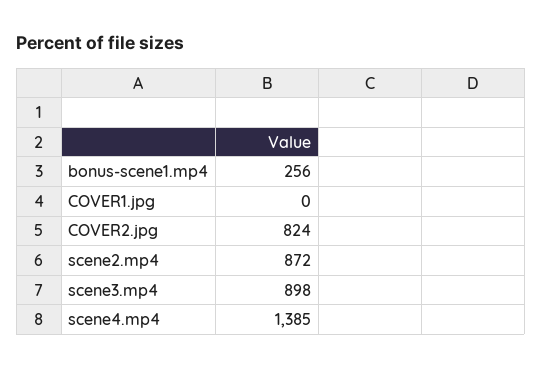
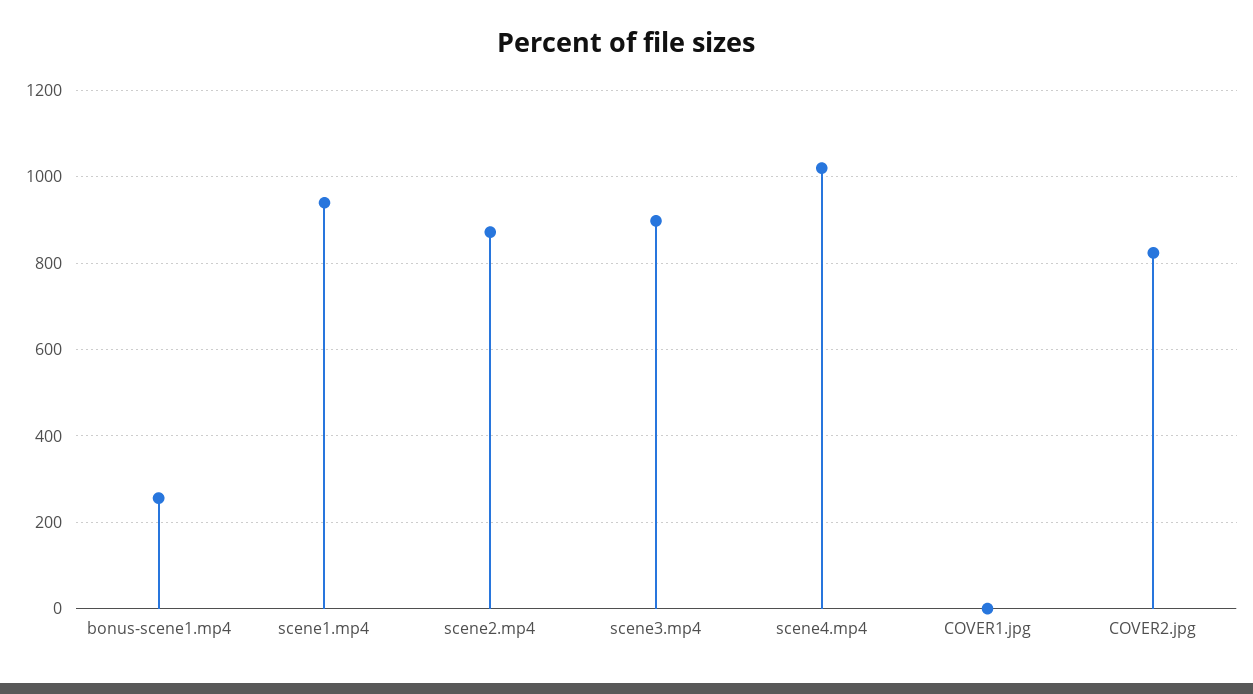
scene4.mp4: 1385 -> 1020
scene1.mp4: none -> 940

